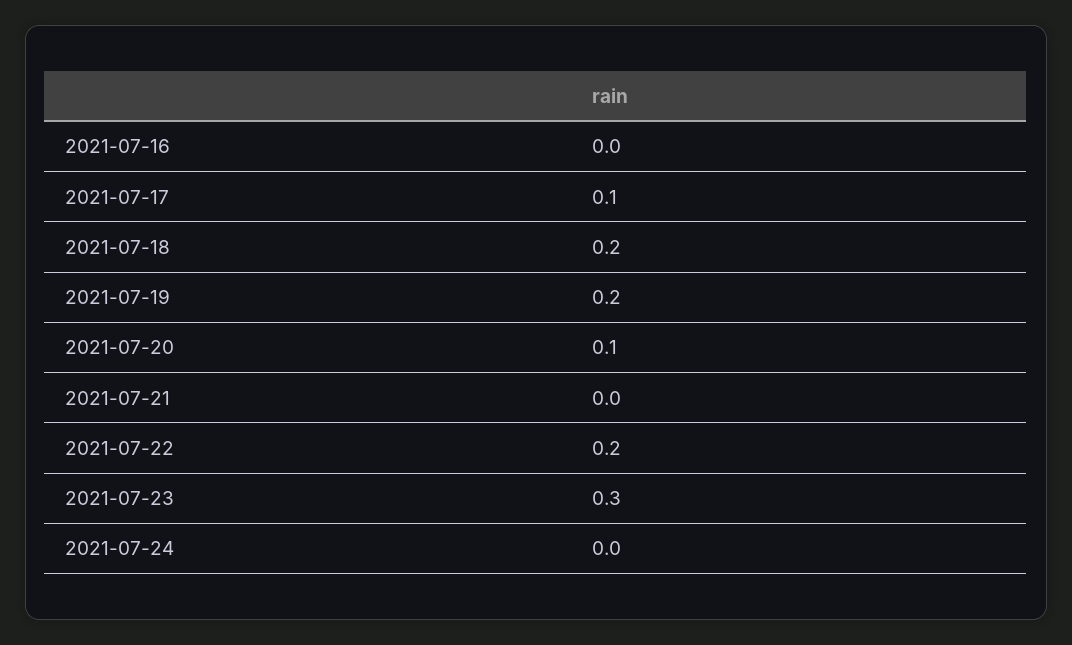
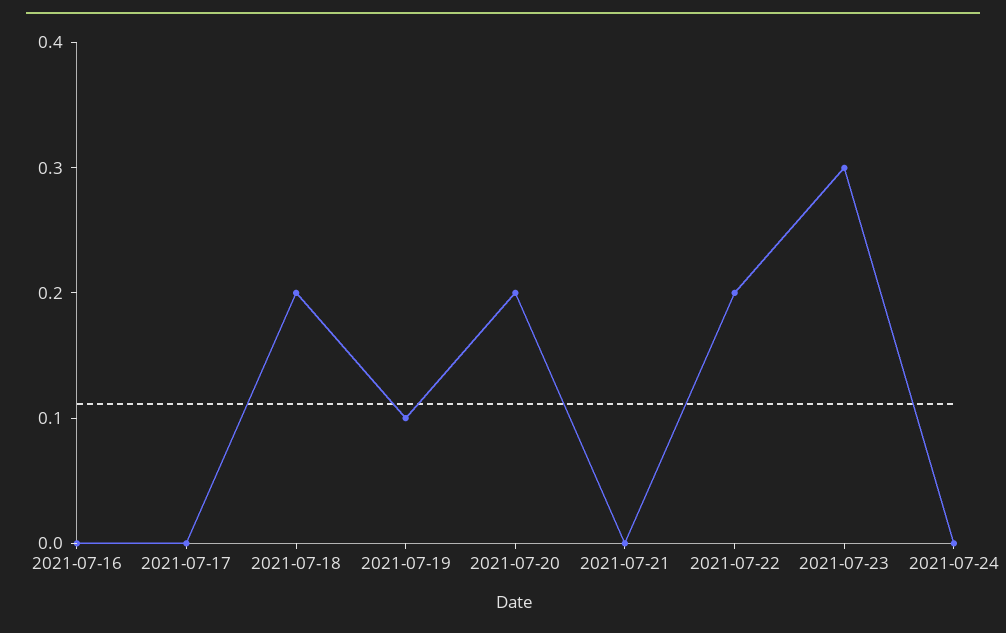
2021-07-17: 0.1 -> 0
2021-07-19: 0.2 -> 0.1
2021-07-20: 0.1 -> 0.2

